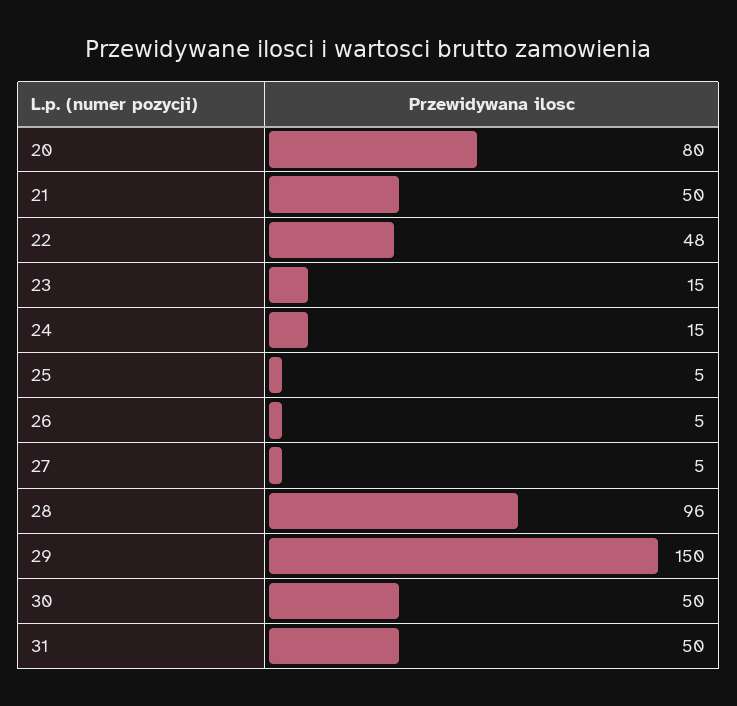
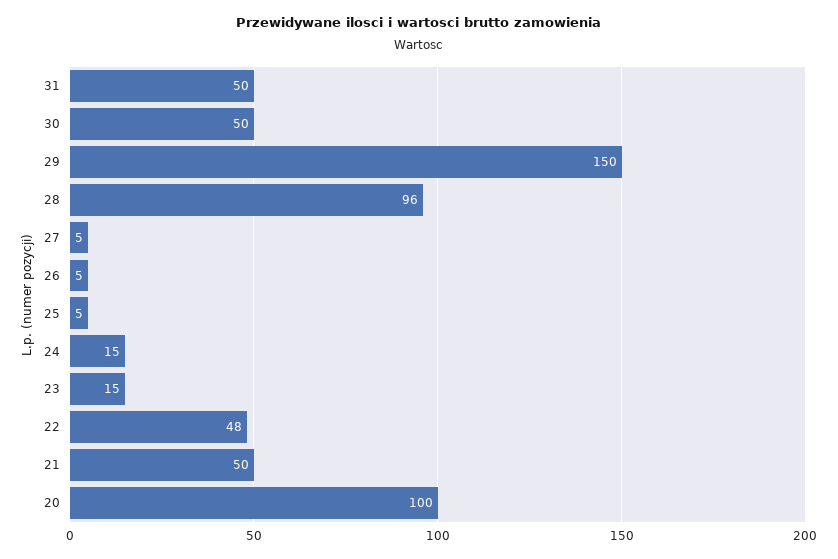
20: 80 -> 100

